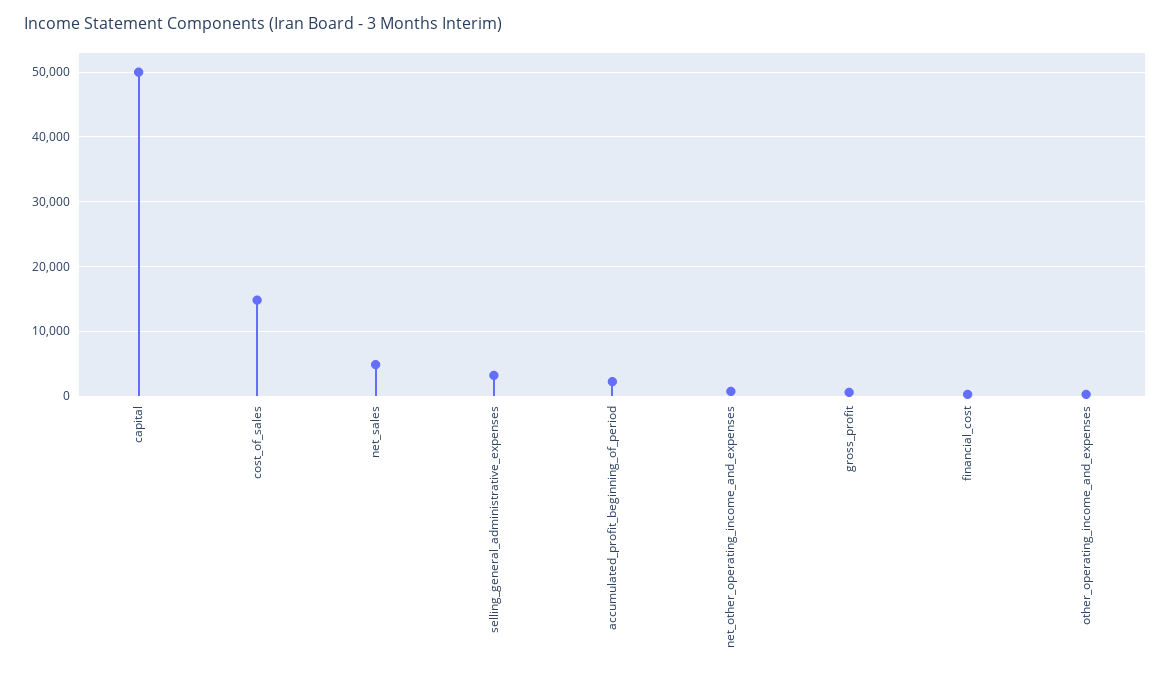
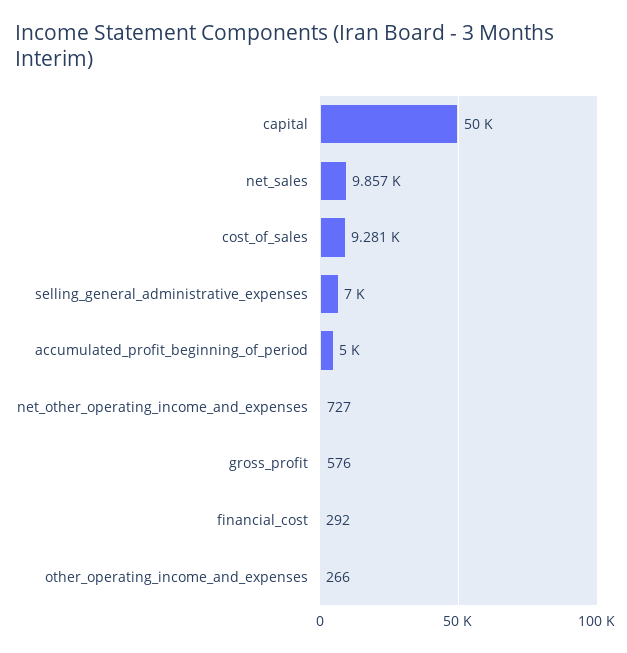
cost_of_sales: 15000 -> 9281
net_sales: 5000 -> 9857
selling_general_administrative_expenses: 3000 -> 7000
accumulated_profit_beginning_of_period: 2000 -> 5000

